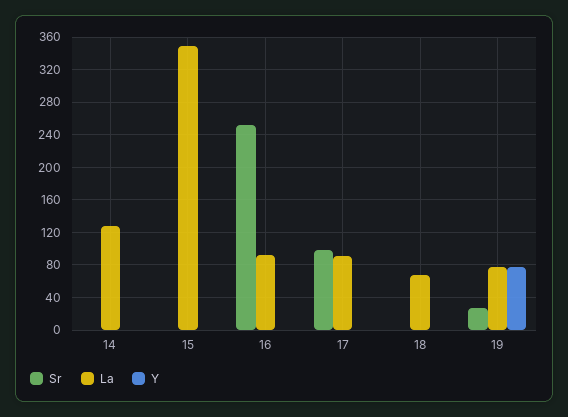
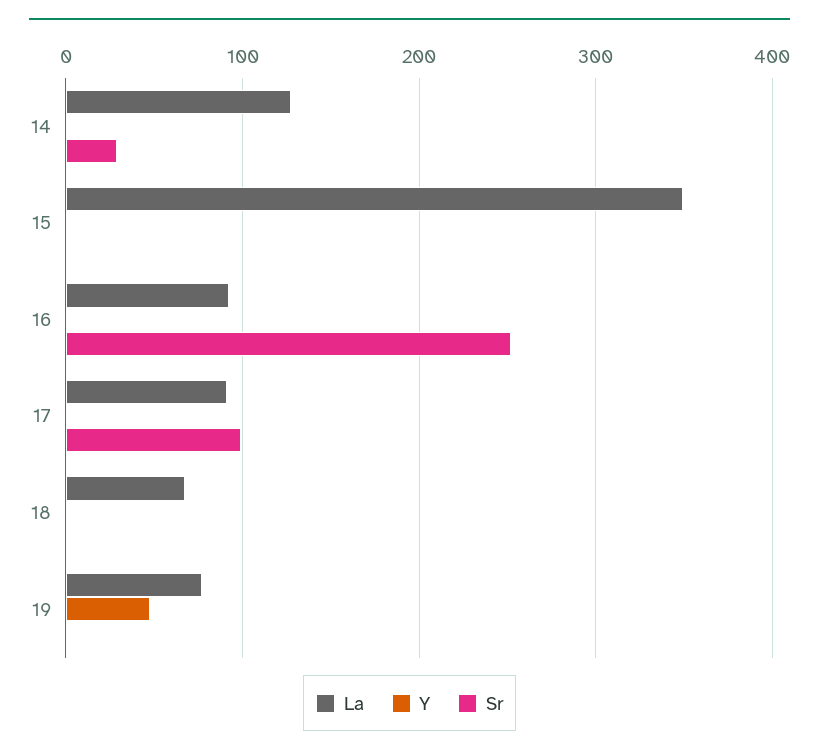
Sr, 14: 0 -> 30
Sr, 19: 30 -> 0
Y, 19: 80 -> 50

